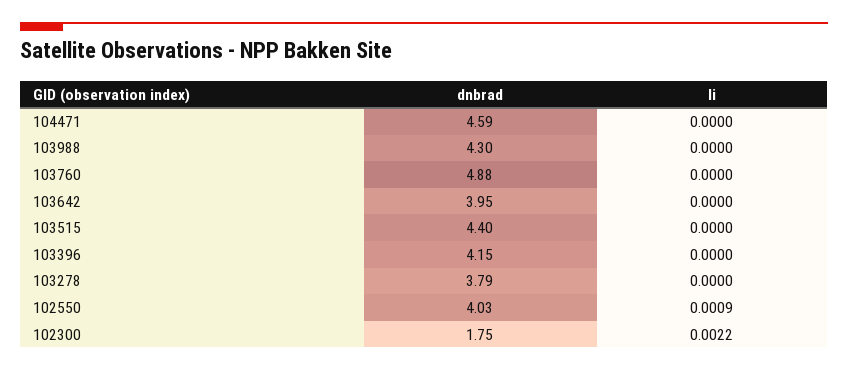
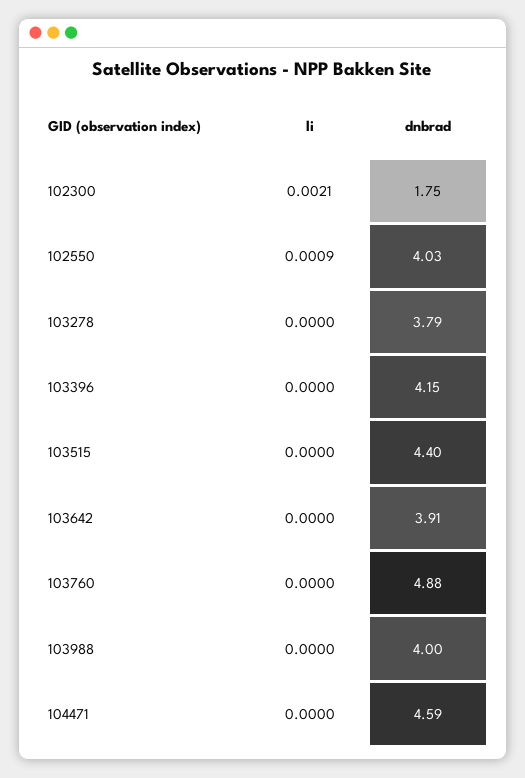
dnbrad, 103988: 4.3 -> 4
dnbrad, 103642: 3.95 -> 3.91
li, 102300: 0.0022 -> 0.0021

